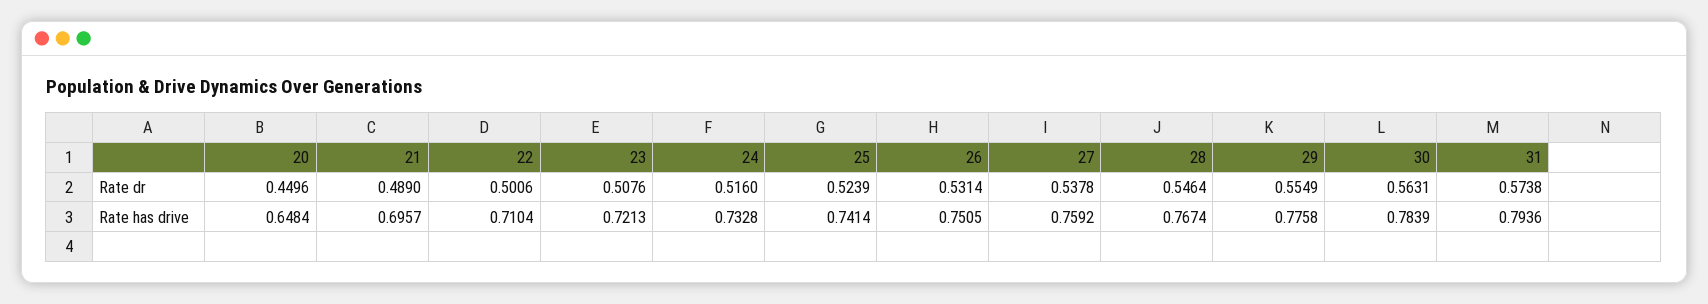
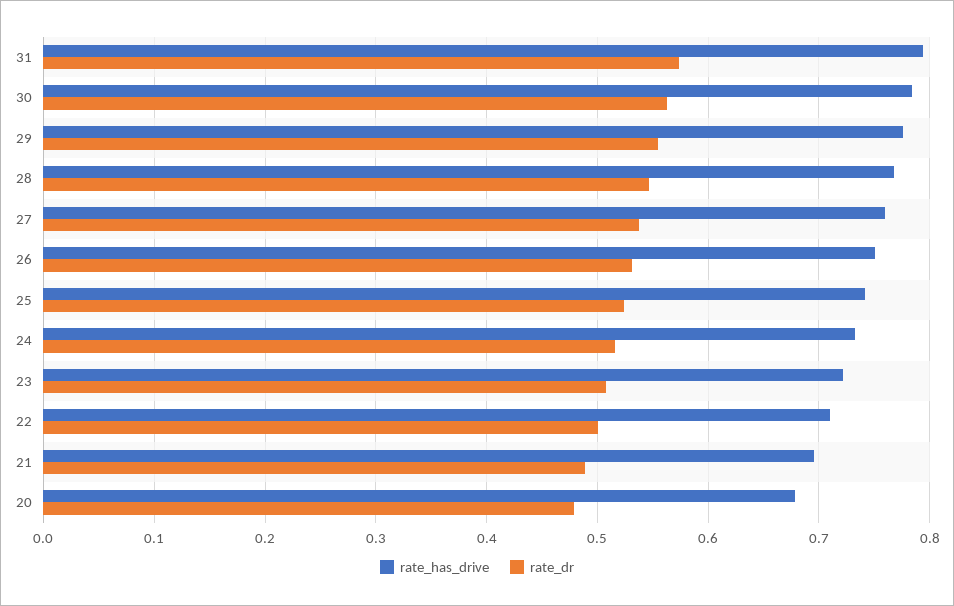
Rate dr, 20: 0.4496 -> 0.48
Rate has drive, 20: 0.6484 -> 0.68

